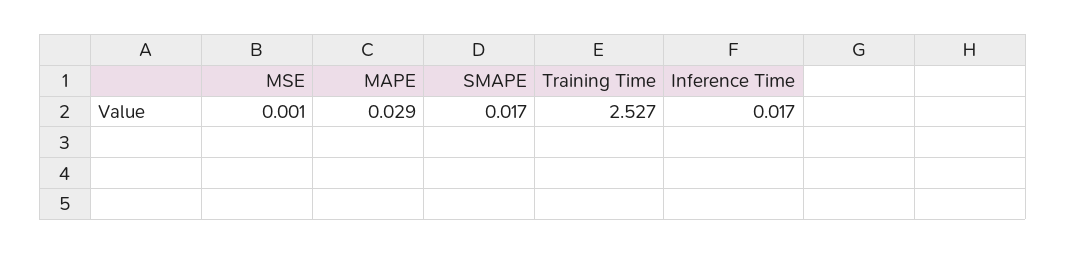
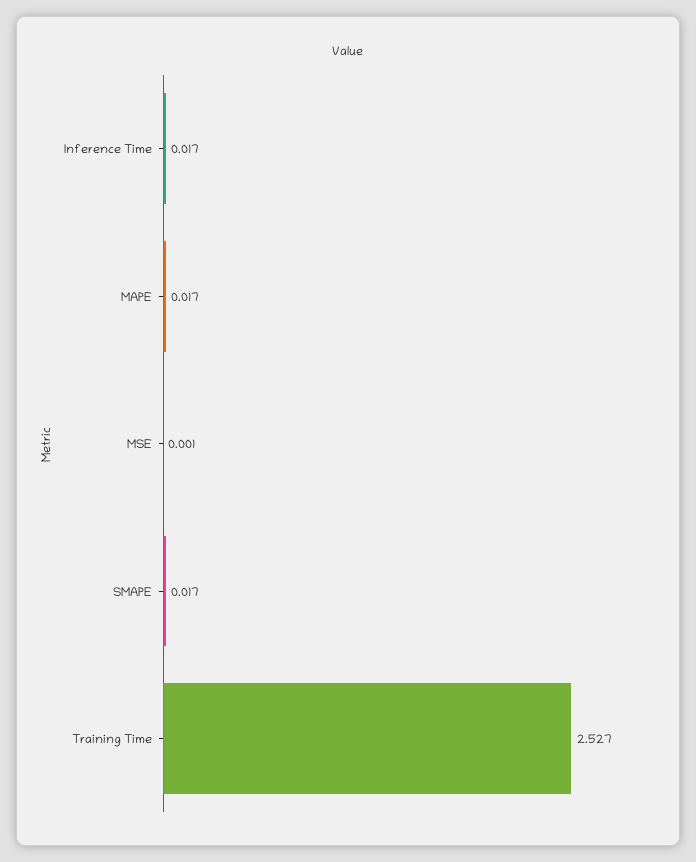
MAPE: 0.029 -> 0.017

